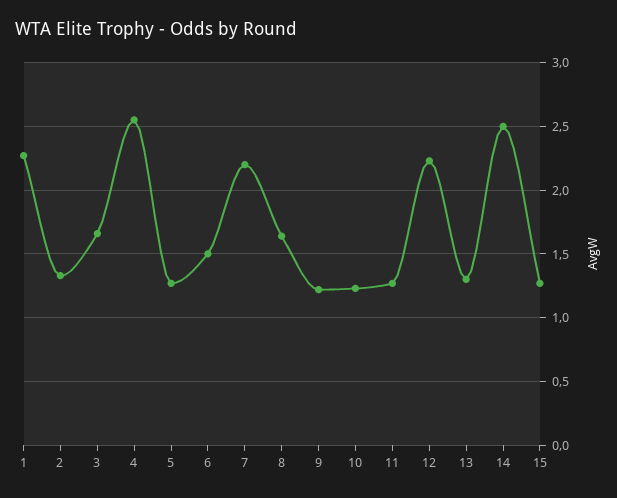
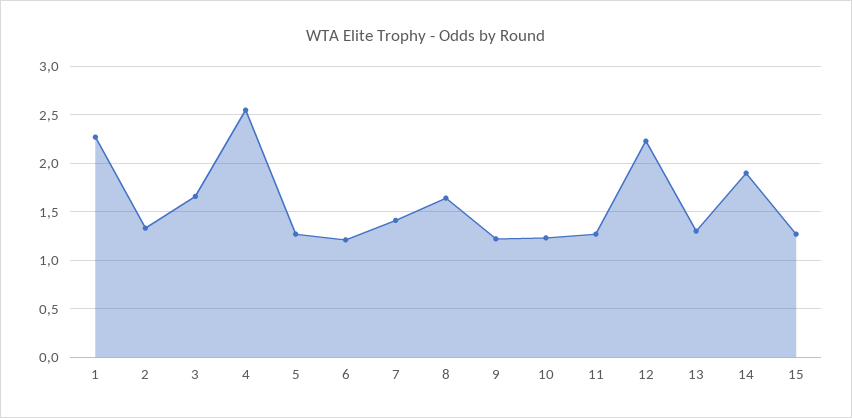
6: 1.5 -> 1.2
7: 2.2 -> 1.4
14: 2.5 -> 1.9

